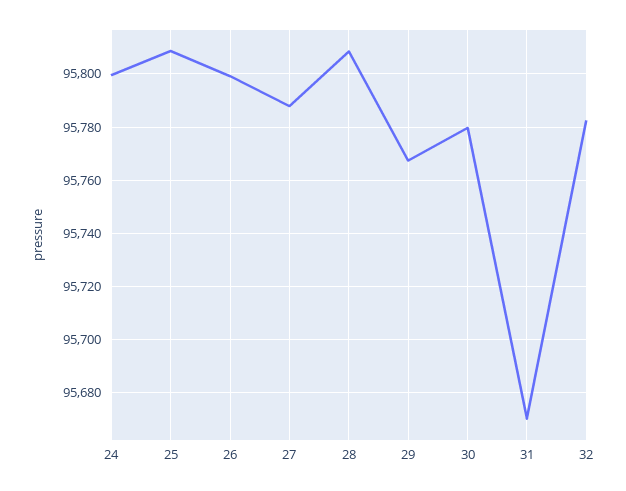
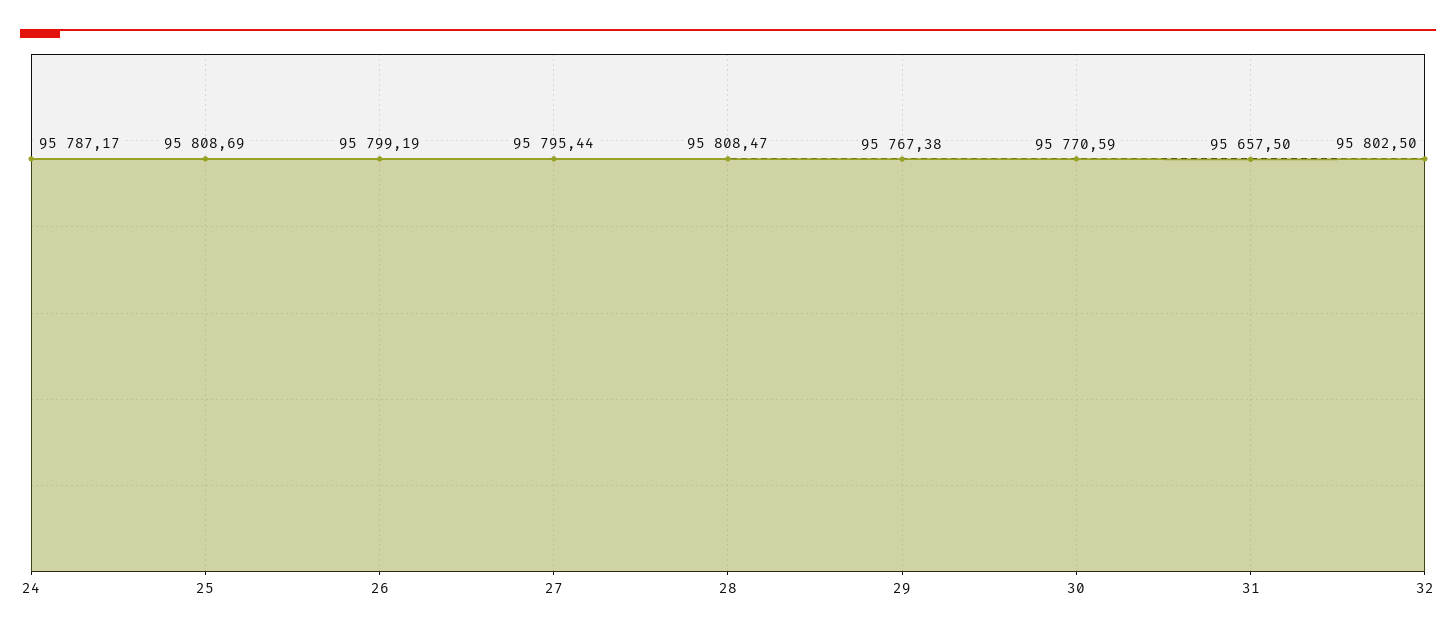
24: 95800 -> 95787.17
27: 95787.5 -> 95795.44
30: 95780 -> 95770.59
31: 95670 -> 95657.5
32: 95782.5 -> 95802.5

